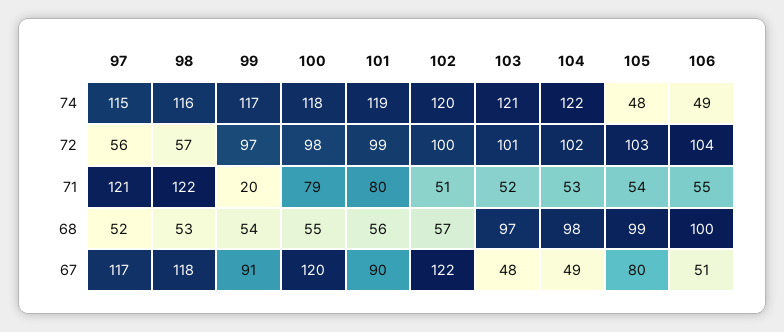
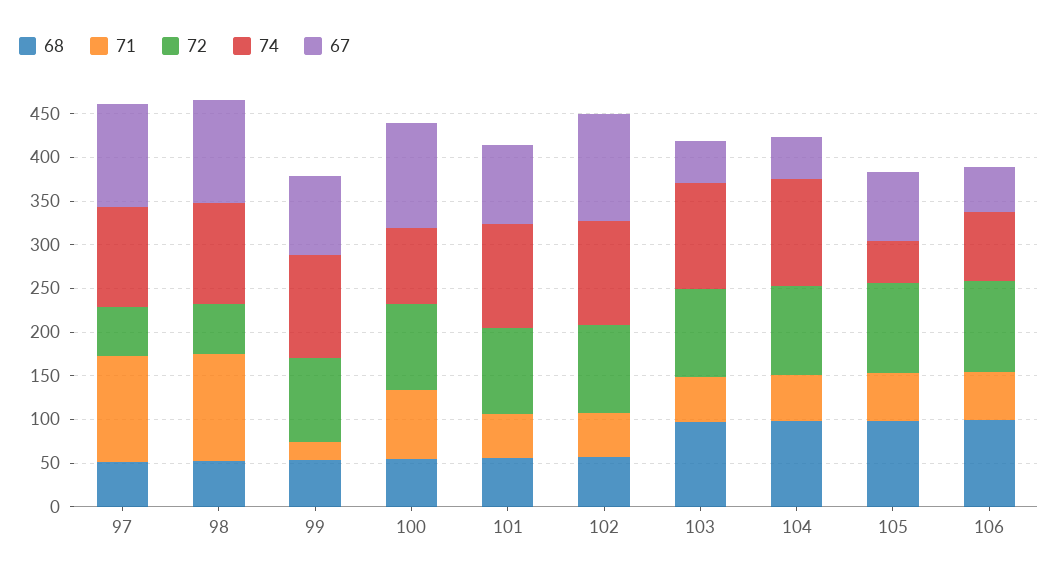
74, 100: 118 -> 90
74, 106: 49 -> 80
71, 101: 80 -> 50

